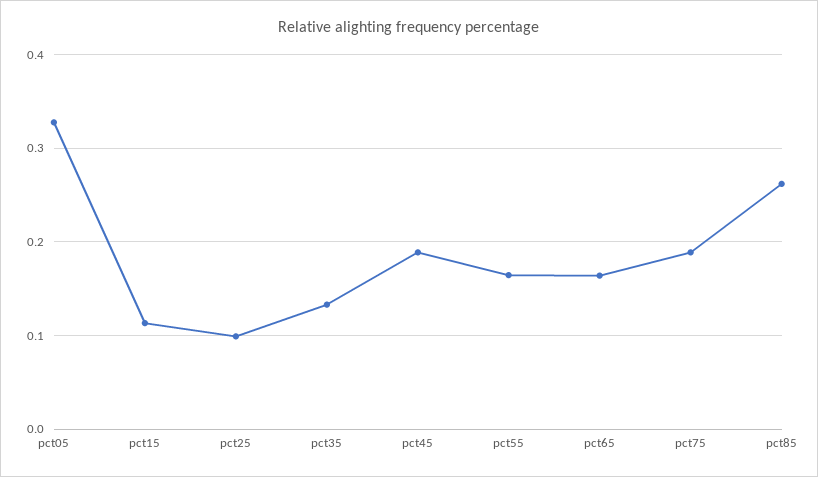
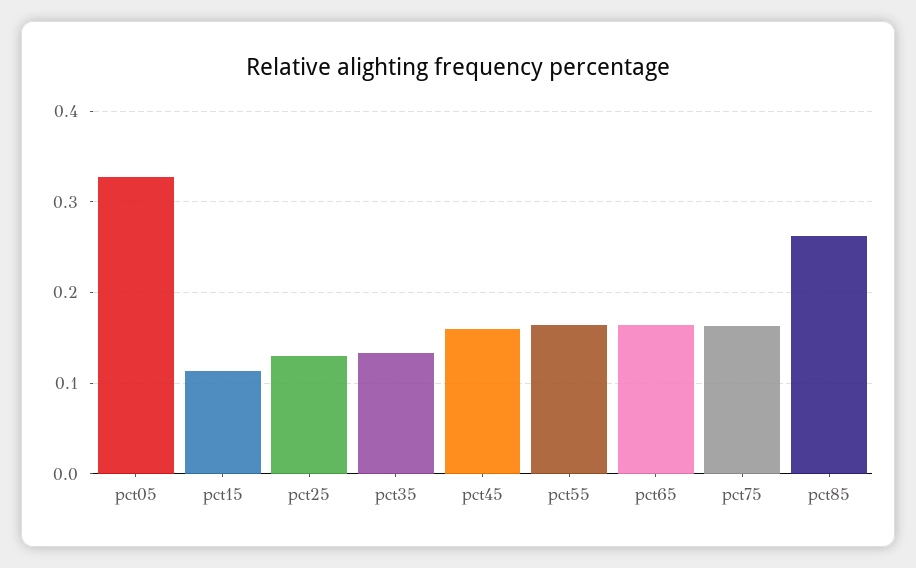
pct25: 0.1 -> 0.13
pct45: 0.19 -> 0.16
pct75: 0.19 -> 0.16

